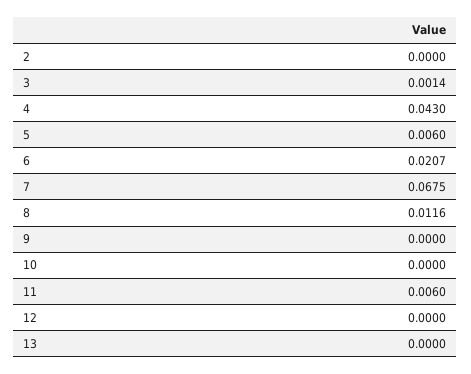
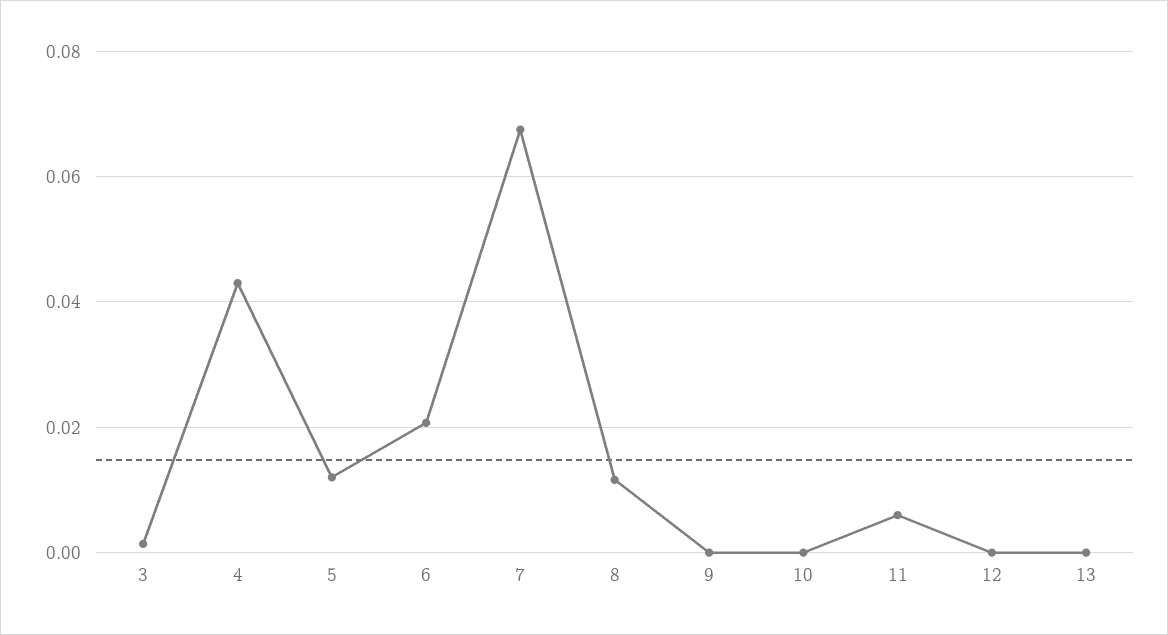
2: 0 -> none
5: 0.006 -> 0.012

